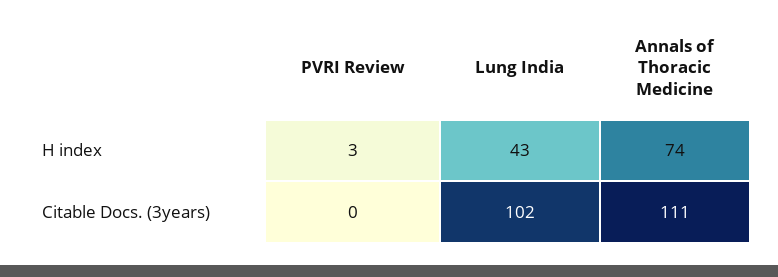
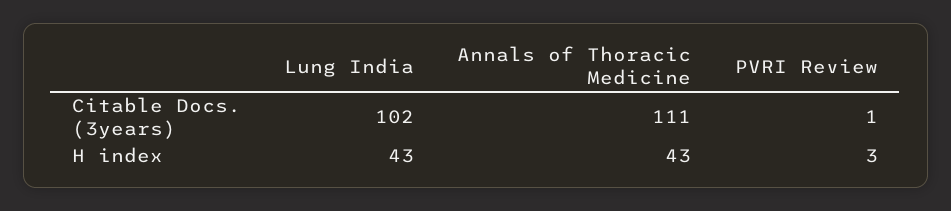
Annals of Thoracic Medicine, H index: 74 -> 43
PVRI Review, Citable Docs. (3years): 0 -> 1

